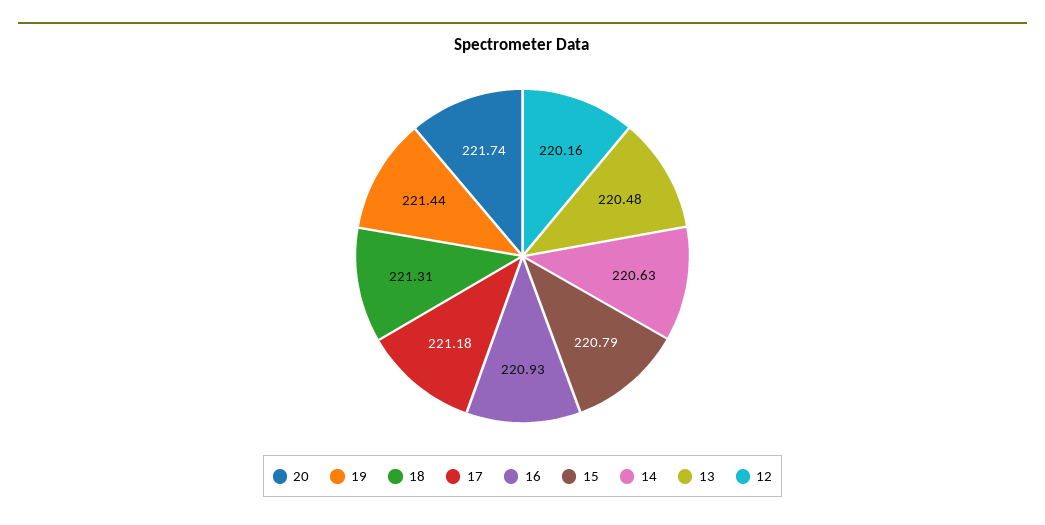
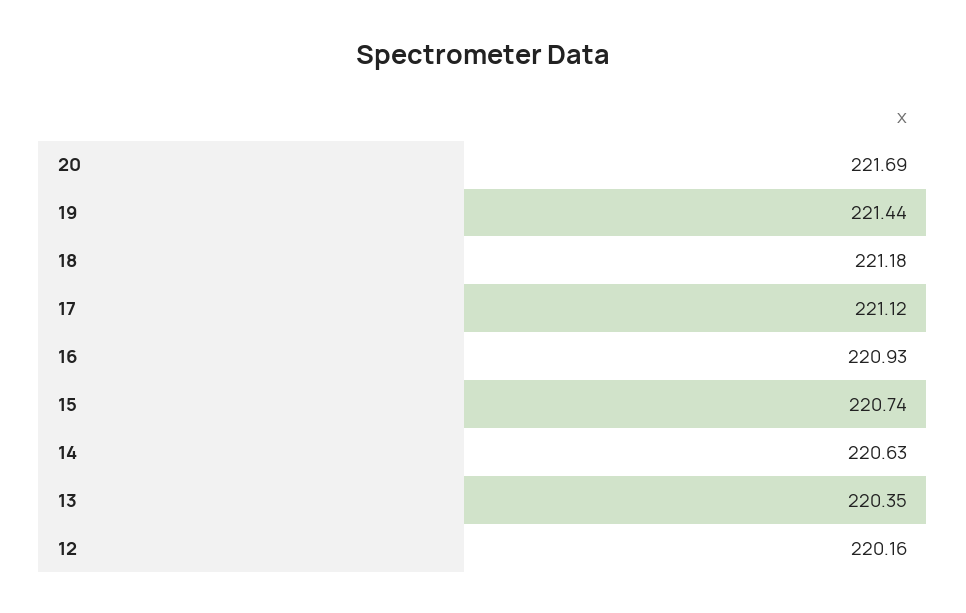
20: 221.74 -> 221.69
18: 221.31 -> 221.18
17: 221.18 -> 221.12
15: 220.79 -> 220.74
13: 220.48 -> 220.35

